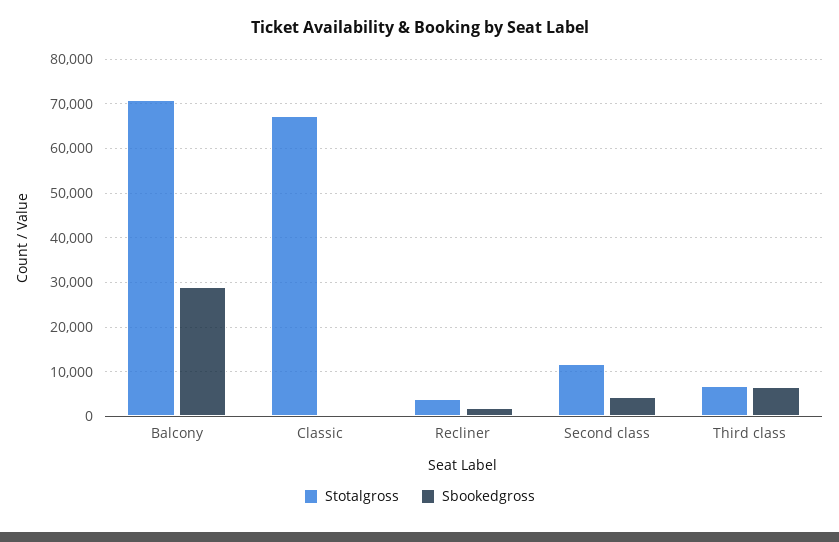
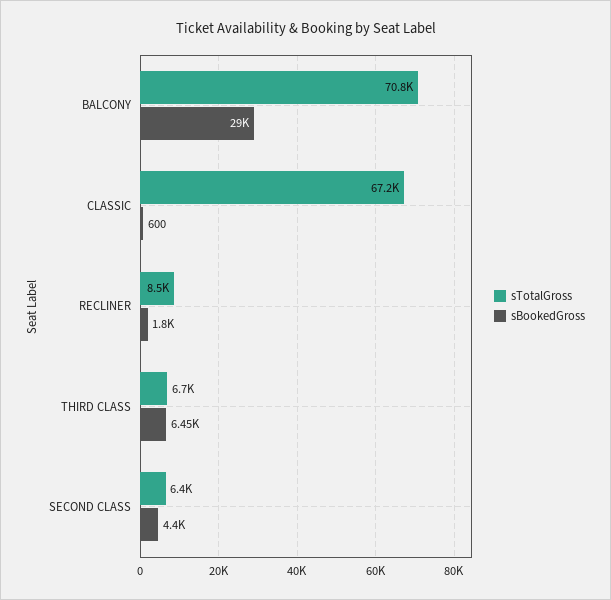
Stotalgross, Recliner: 4000 -> 8500
Stotalgross, Second class: 12000 -> 6400

